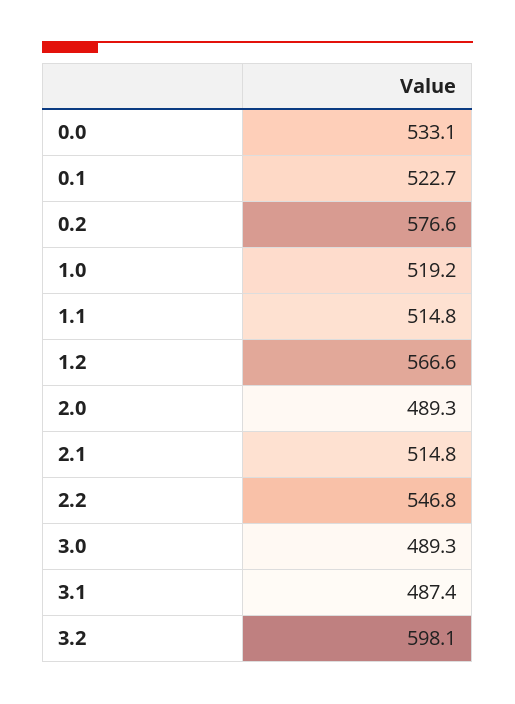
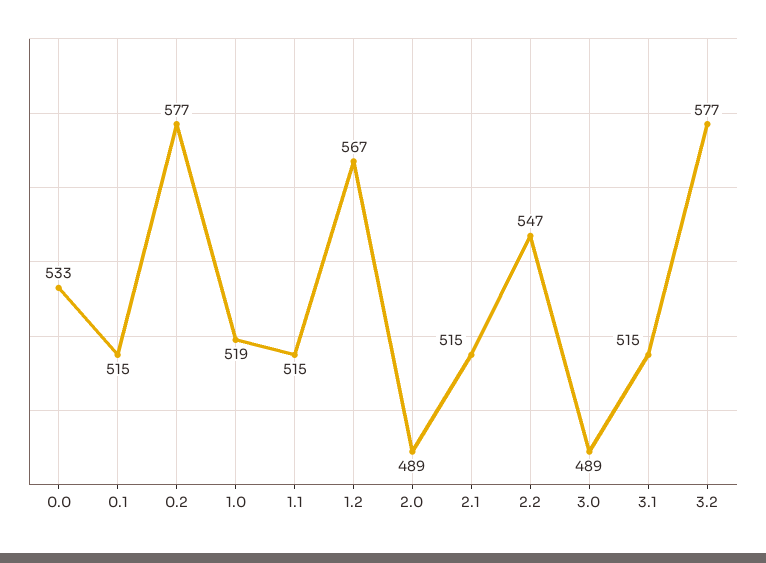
0.1: 522.7 -> 515
3.1: 487.4 -> 515
3.2: 598.1 -> 577

